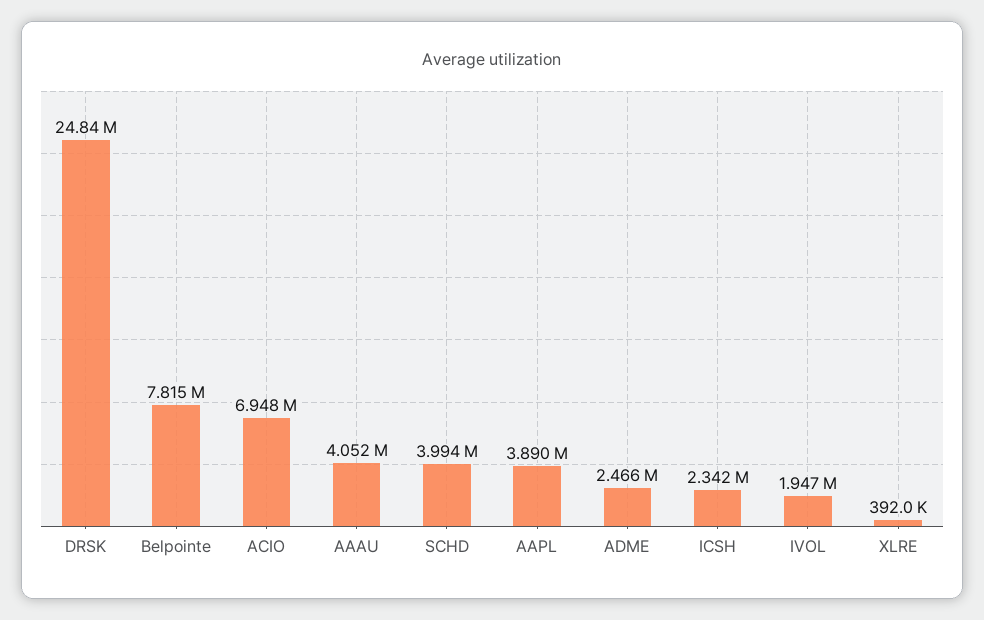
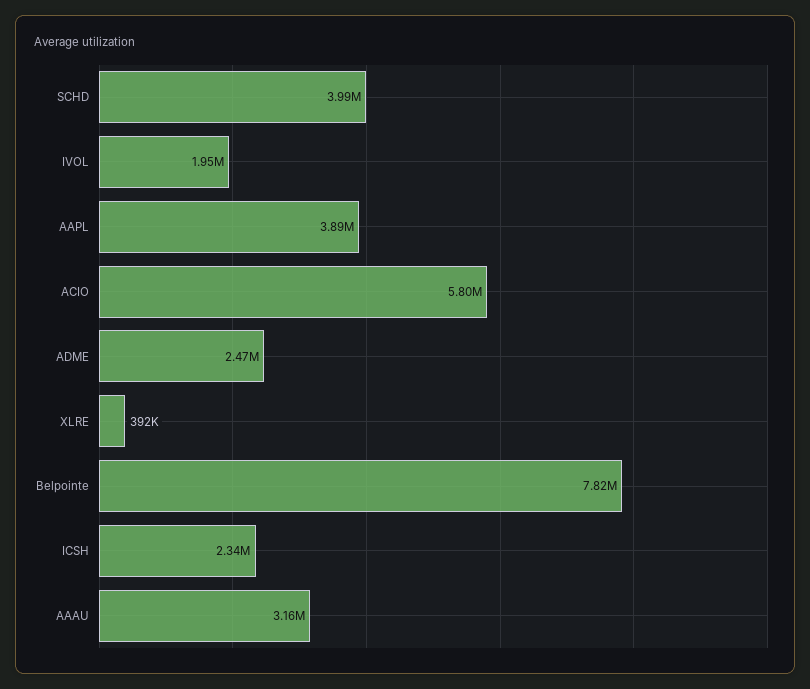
DRSK: 24840000 -> none
ACIO: 6948000 -> 5800000
AAAU: 4052000 -> 3160000

